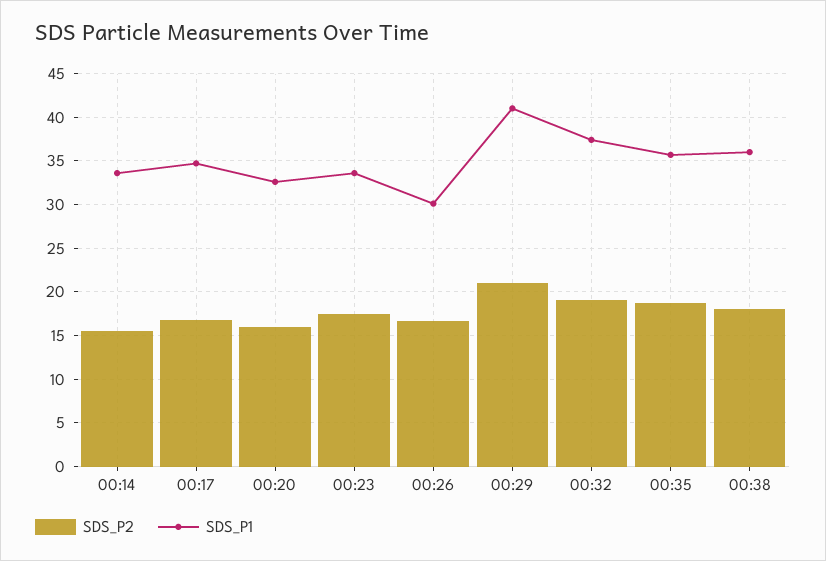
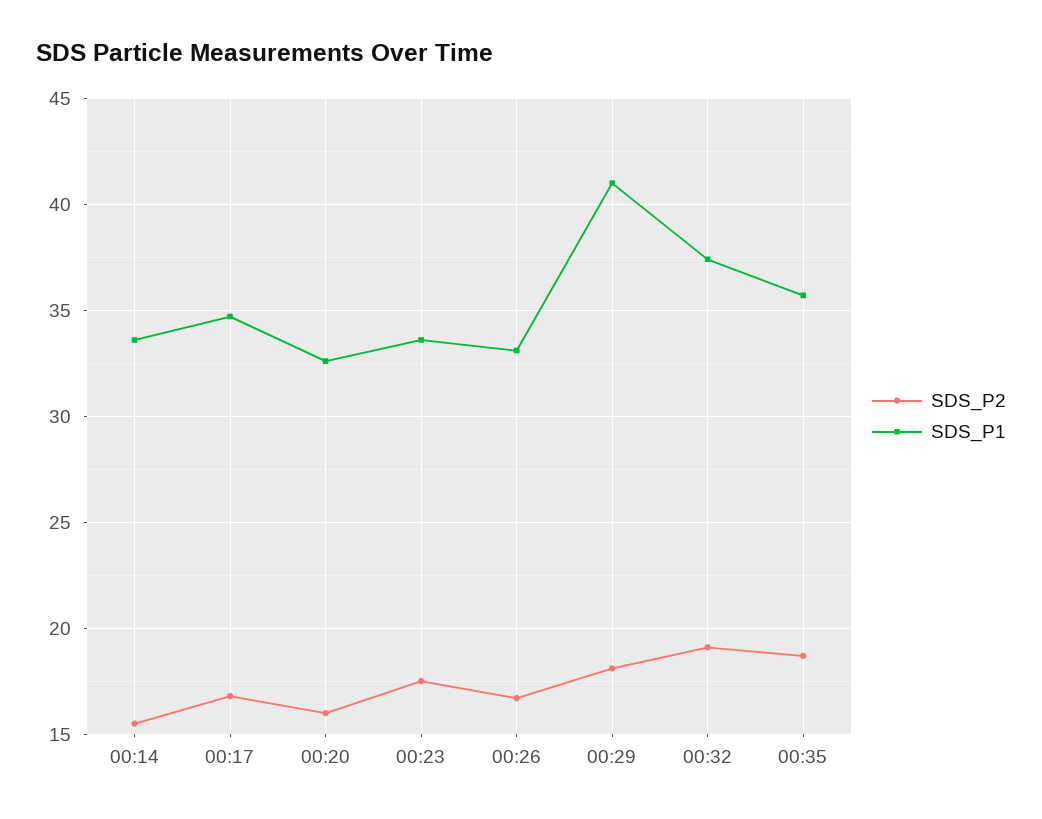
SDS_P1, 00:26: 30 -> 33
SDS_P2, 00:29: 21 -> 18
SDS_P2, 00:38: 18 -> none
SDS_P1, 00:38: 36 -> none

